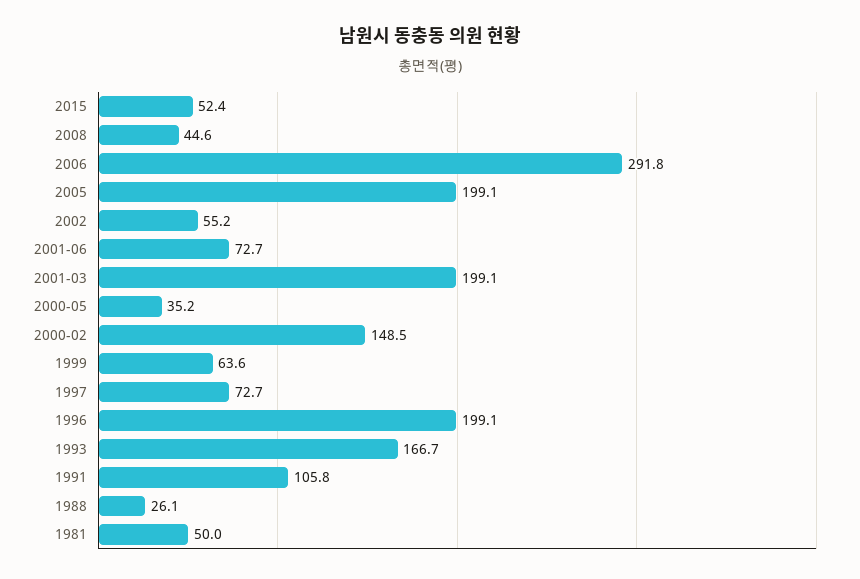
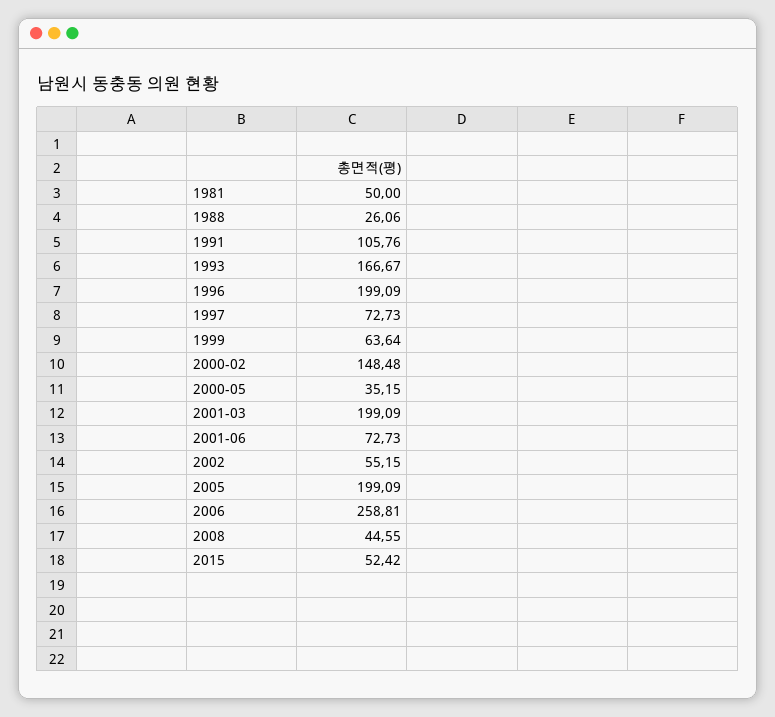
2006: 291.8 -> 258.81

